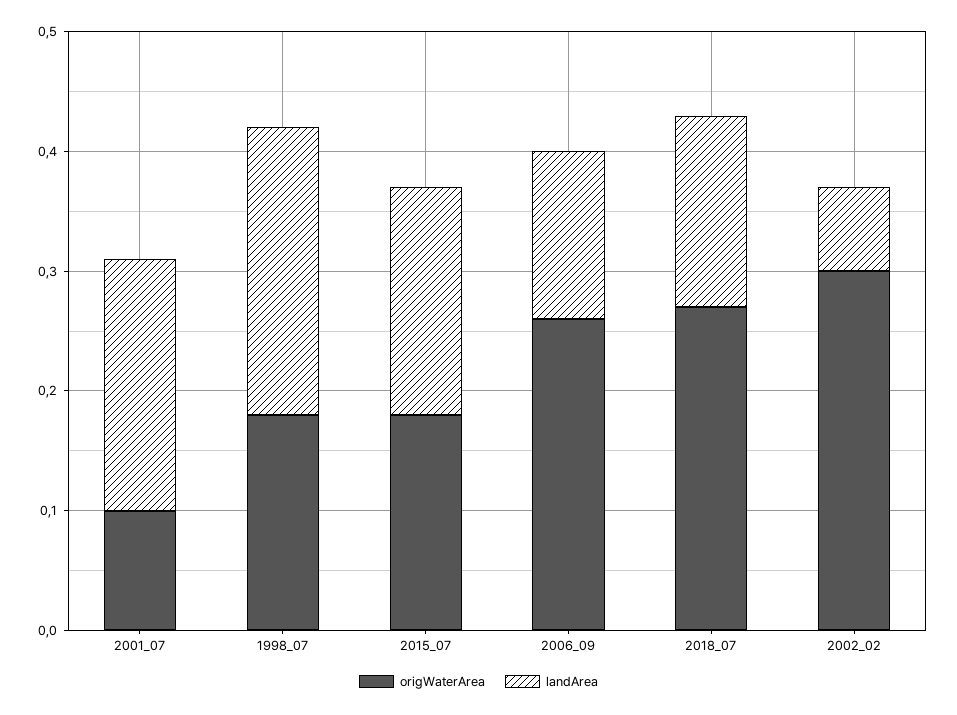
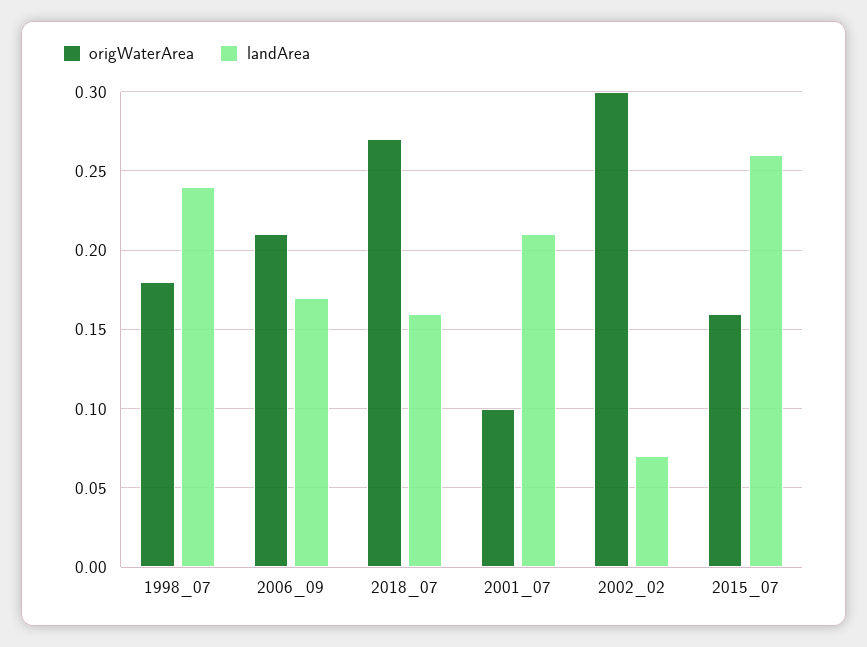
origWaterArea, 2015_07: 0.18 -> 0.16
landArea, 2015_07: 0.19 -> 0.26
origWaterArea, 2006_09: 0.26 -> 0.21
landArea, 2006_09: 0.14 -> 0.17

